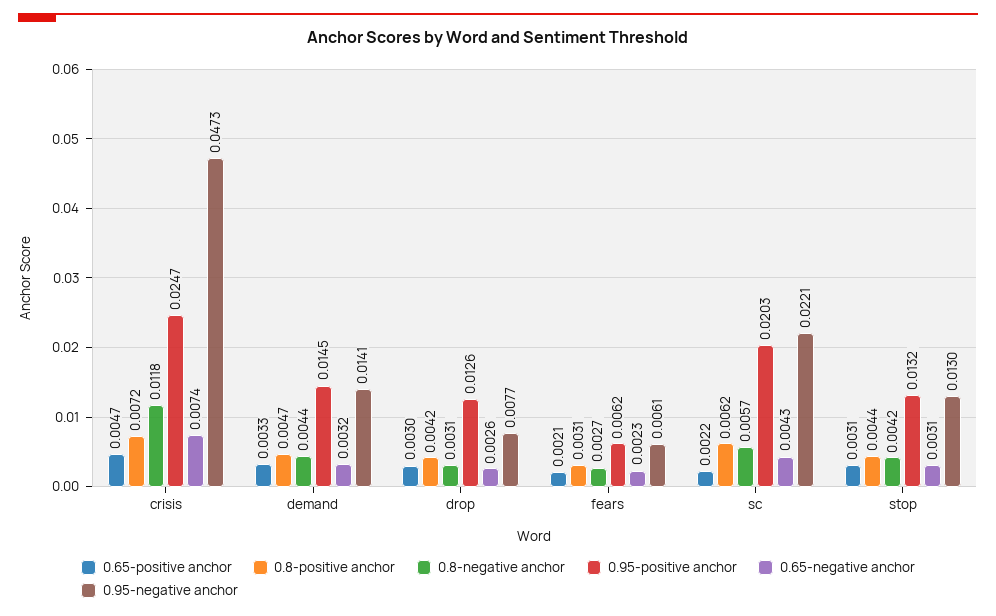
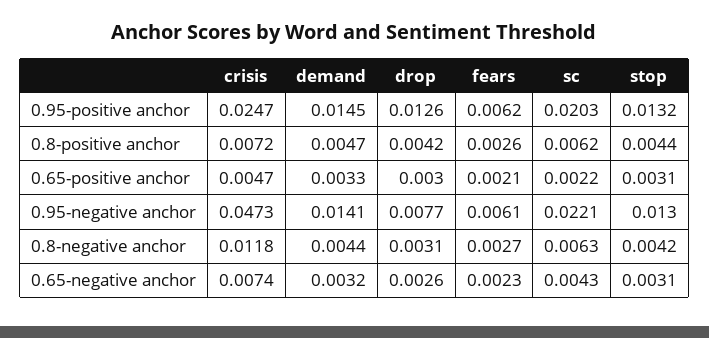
0.8-positive anchor, fears: 0.0031 -> 0.0026
0.8-negative anchor, sc: 0.0057 -> 0.0063

